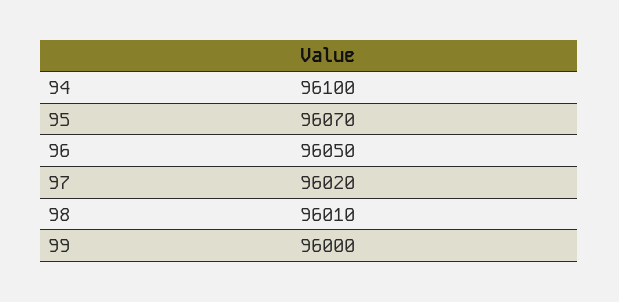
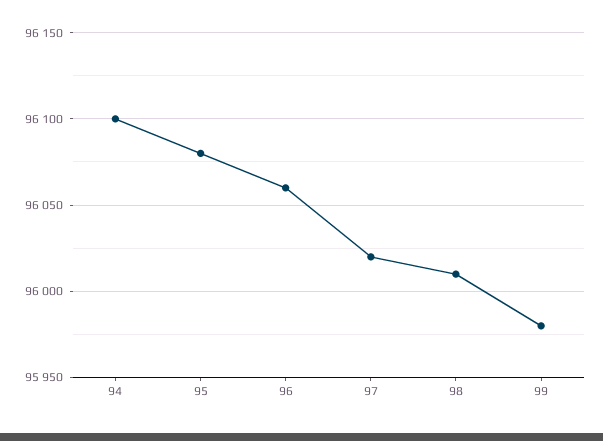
95: 96070 -> 96080
96: 96050 -> 96060
99: 96000 -> 95980

